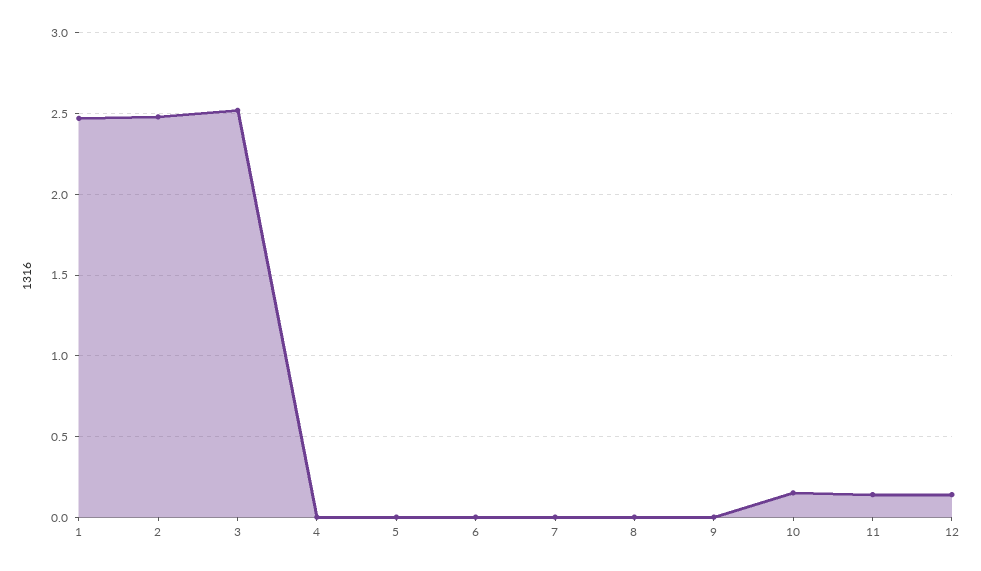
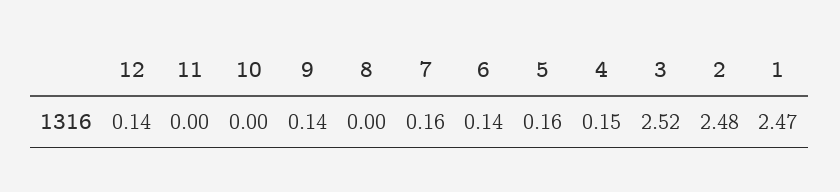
4: 0 -> 0.15
5: 0 -> 0.16
6: 0 -> 0.14
7: 0 -> 0.16
9: 0 -> 0.14
10: 0.15 -> 0
11: 0.15 -> 0

